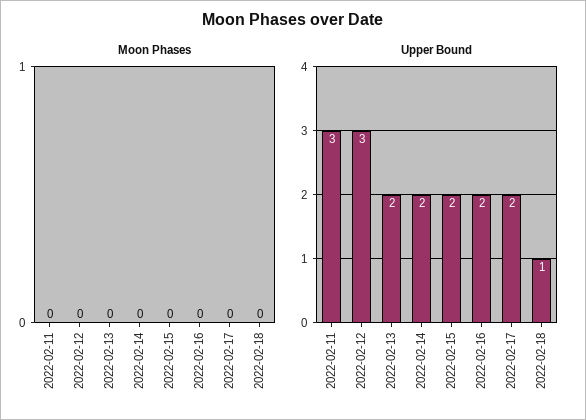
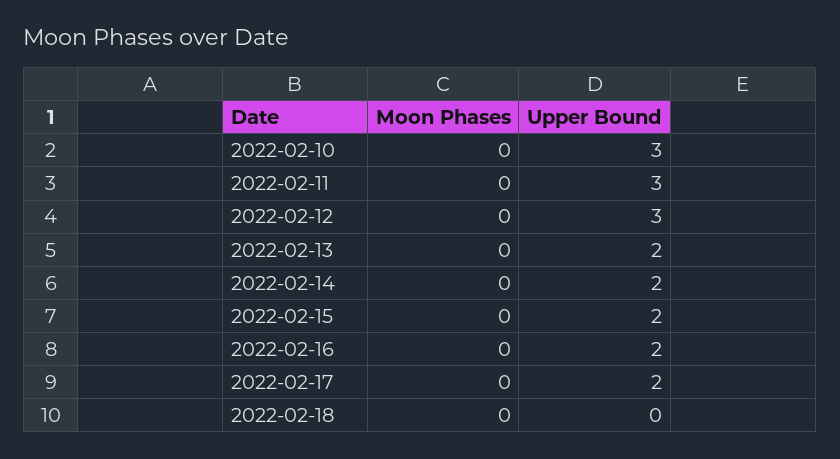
Upper Bound, 2022-02-18: 1 -> 0
Moon Phases, 2022-02-10: none -> 0
Upper Bound, 2022-02-10: none -> 3

